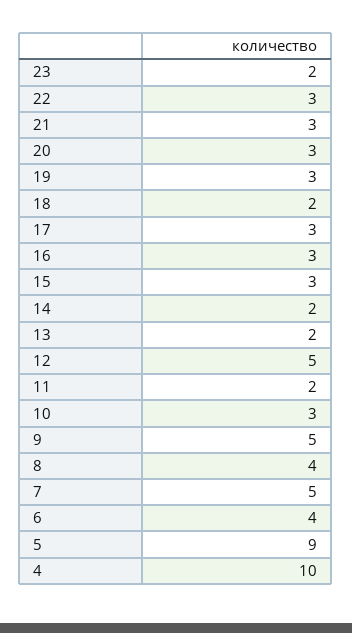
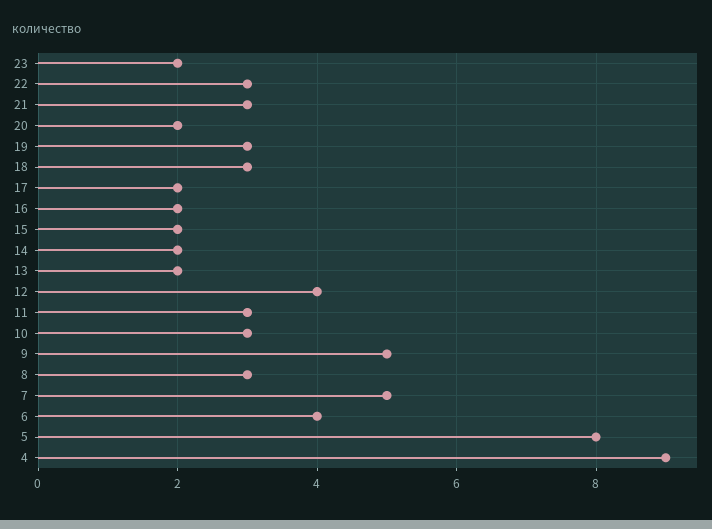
20: 3 -> 2
18: 2 -> 3
17: 3 -> 2
16: 3 -> 2
15: 3 -> 2
12: 5 -> 4
11: 2 -> 3
8: 4 -> 3
5: 9 -> 8
4: 10 -> 9

